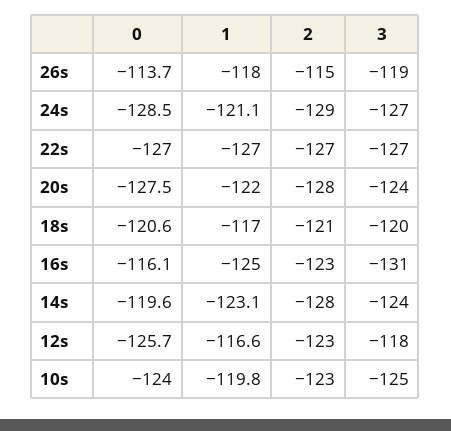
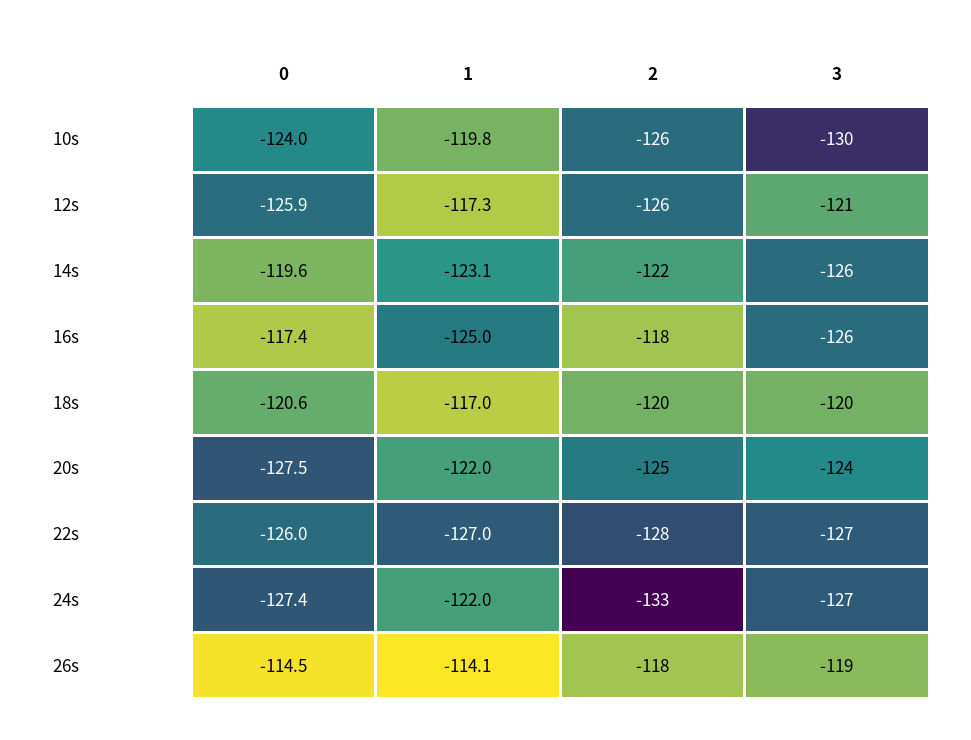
0, 26s: -113.7 -> -114.5
1, 26s: -118 -> -114.1
2, 26s: -115 -> -118
0, 24s: -128.5 -> -127.4
1, 24s: -121.1 -> -122
2, 24s: -129 -> -133
0, 22s: -127 -> -126
2, 22s: -127 -> -128
2, 20s: -128 -> -125
2, 18s: -121 -> -120
0, 16s: -116.1 -> -117.4
2, 16s: -123 -> -118
3, 16s: -131 -> -126
2, 14s: -128 -> -122
3, 14s: -124 -> -126
0, 12s: -125.7 -> -125.9
1, 12s: -116.6 -> -117.3
2, 12s: -123 -> -126
3, 12s: -118 -> -121
2, 10s: -123 -> -126
3, 10s: -125 -> -130

